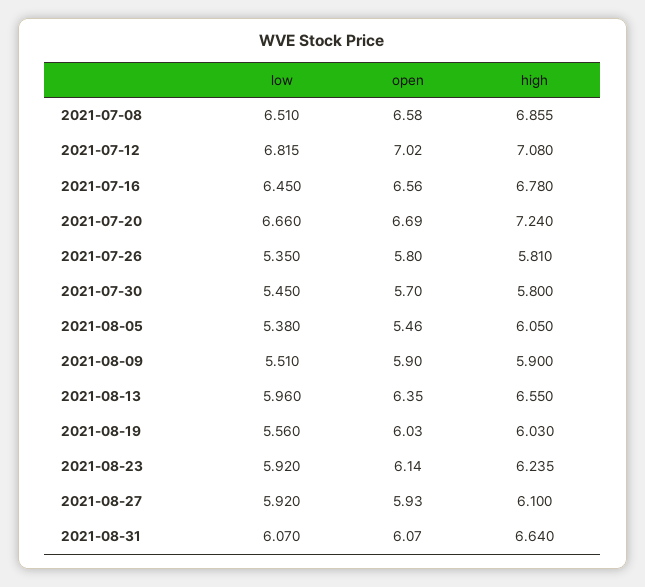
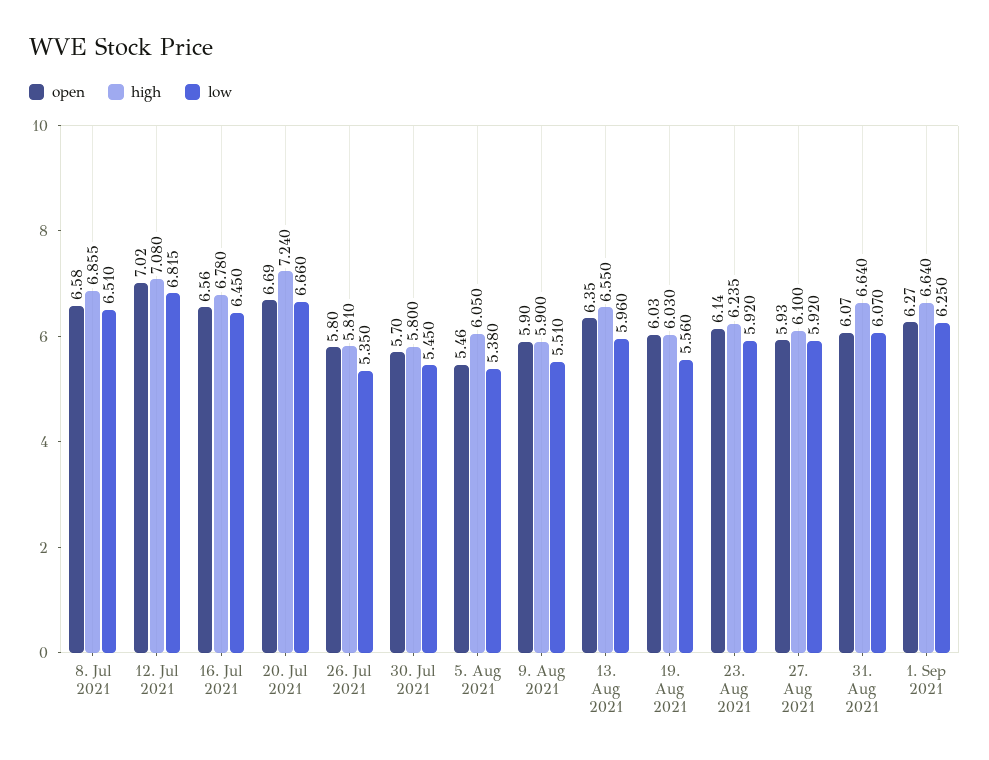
open, 1. Sep 2021: none -> 6.27
high, 1. Sep 2021: none -> 6.64
low, 1. Sep 2021: none -> 6.25

